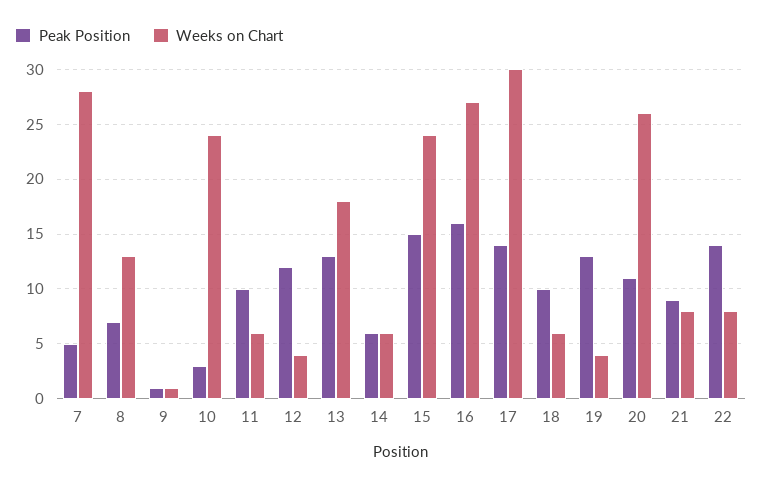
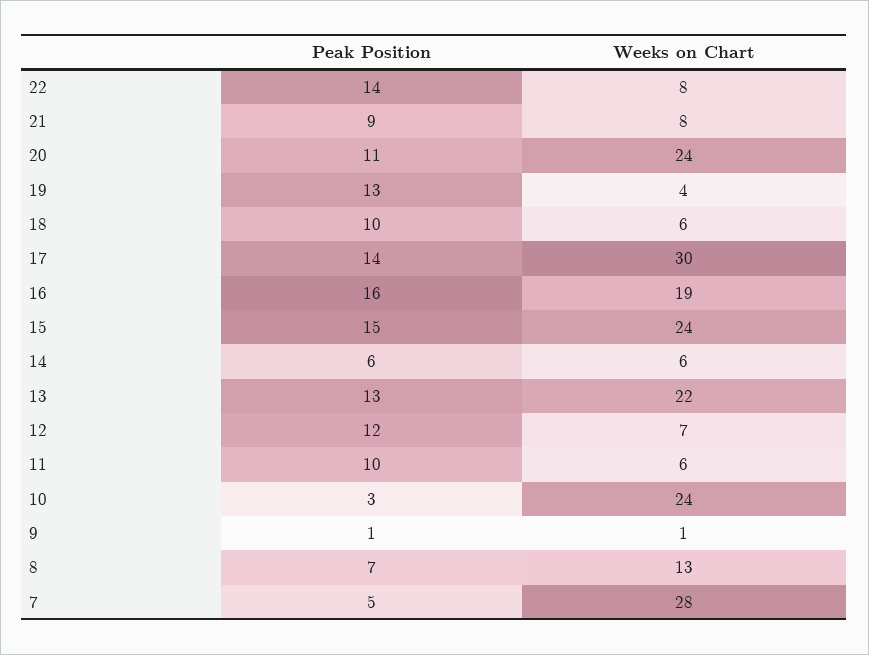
Weeks on Chart, 12: 4 -> 7
Weeks on Chart, 13: 18 -> 22
Weeks on Chart, 16: 27 -> 19
Weeks on Chart, 20: 26 -> 24

